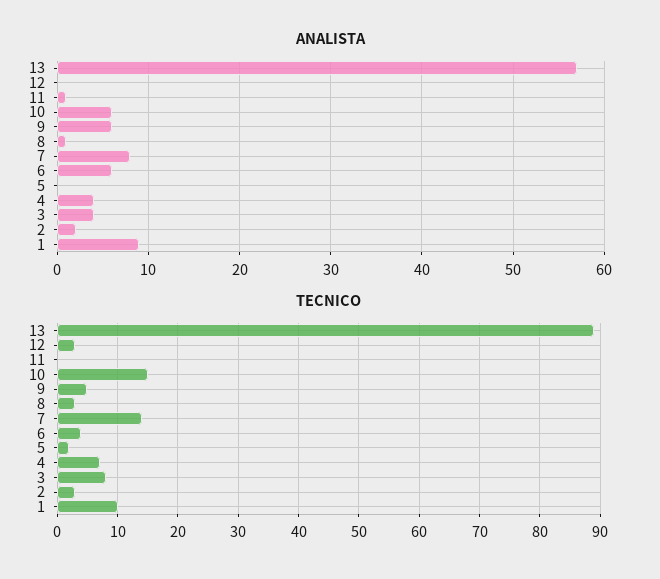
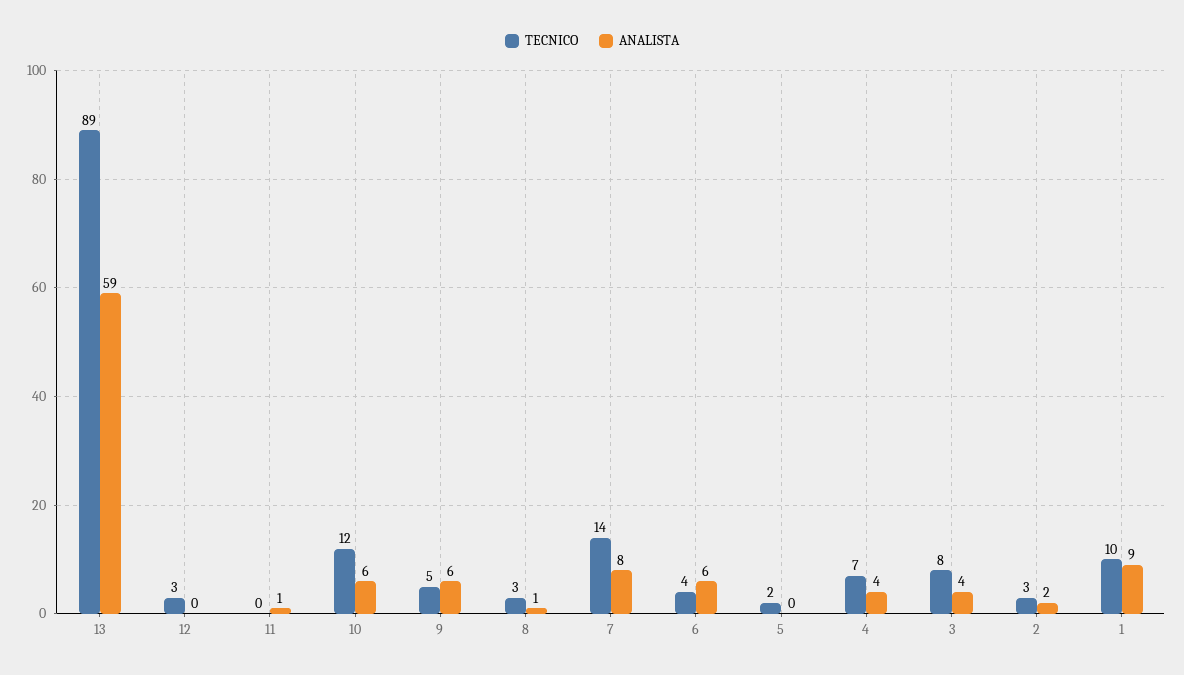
ANALISTA, 13: 57 -> 59
TECNICO, 10: 15 -> 12

